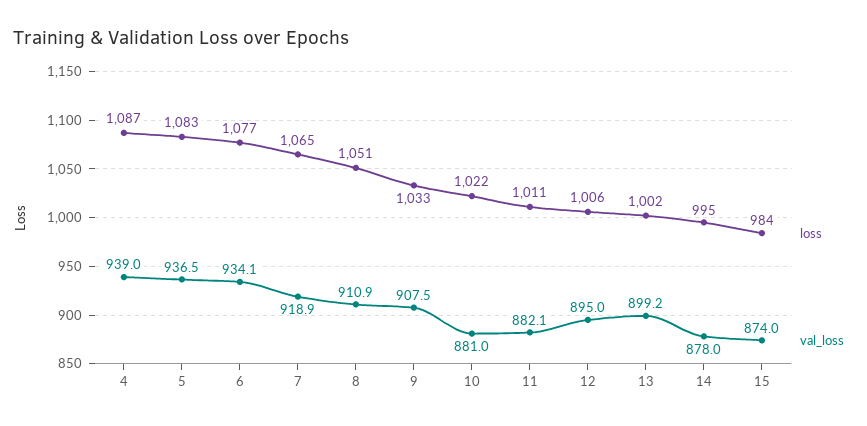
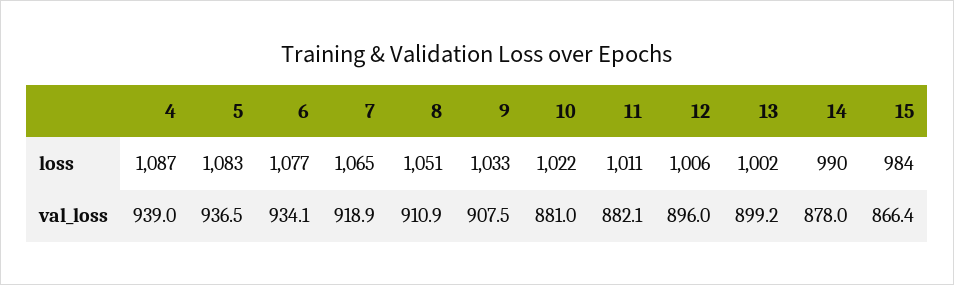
val_loss, 12: 895 -> 896
loss, 14: 995 -> 990
val_loss, 15: 874 -> 866.4

